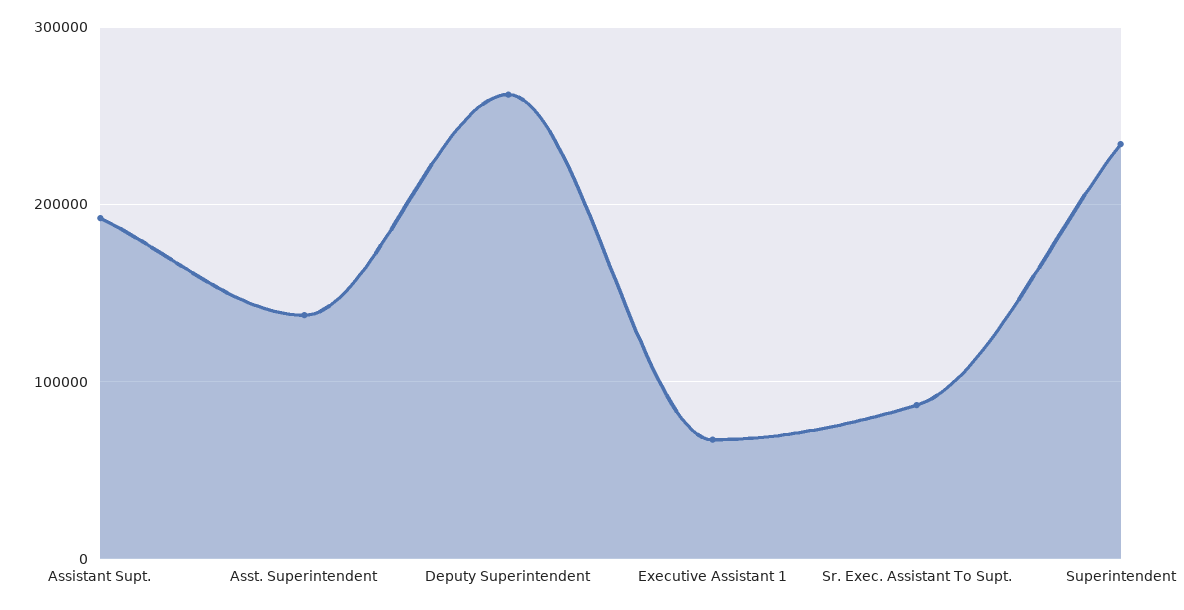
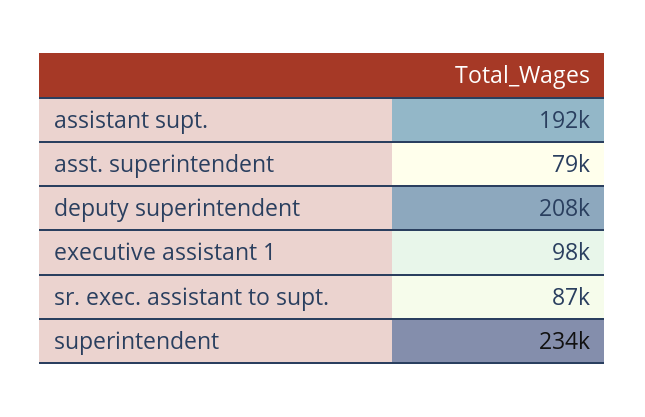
Asst. Superintendent: 140000 -> 79000
Deputy Superintendent: 260000 -> 208000
Executive Assistant 1: 70000 -> 98000

